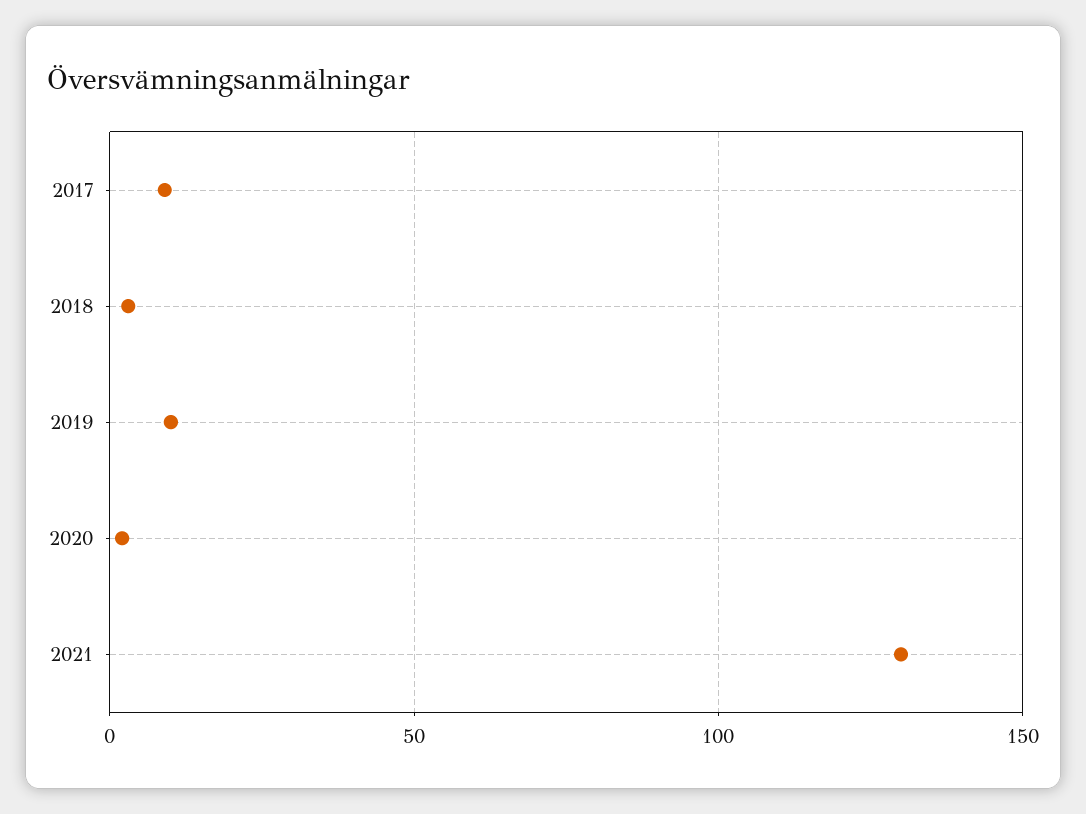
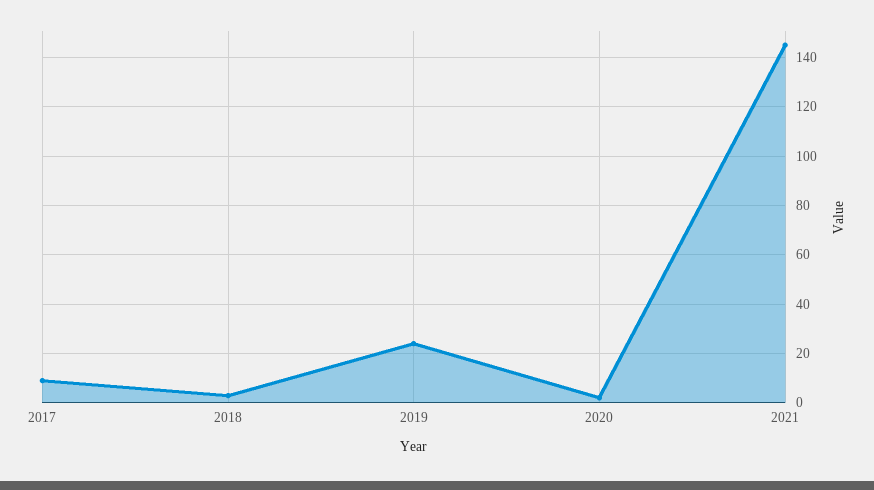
2019: 10 -> 25
2021: 130 -> 145

